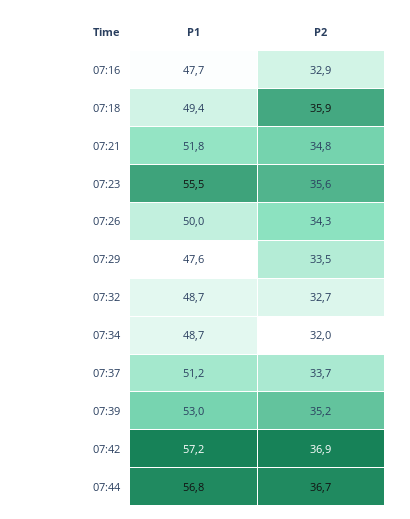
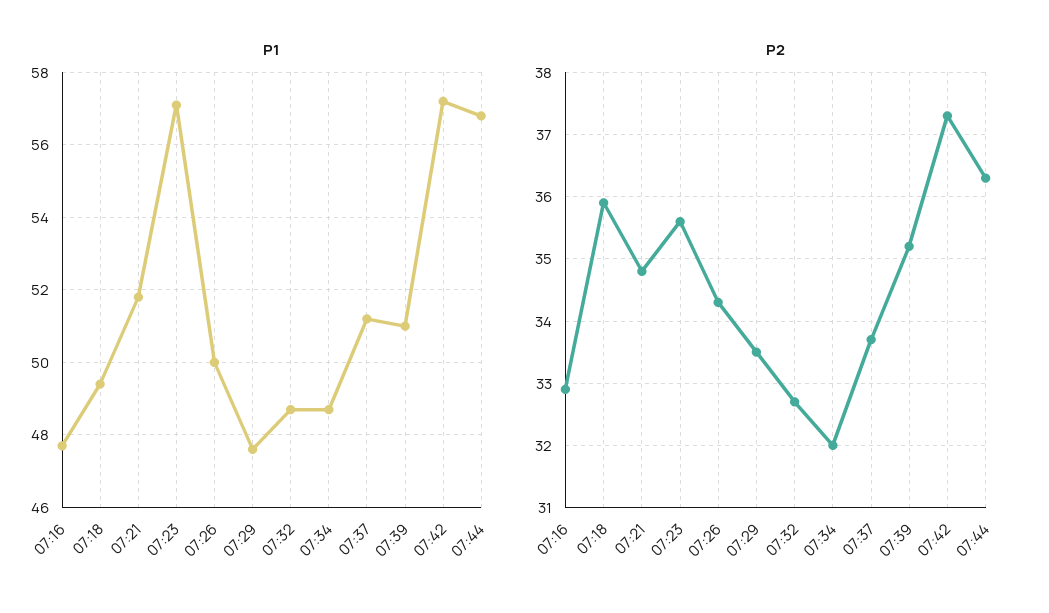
P1, 07:23: 55.5 -> 57
P1, 07:39: 53 -> 51
P2, 07:42: 36.9 -> 37.3
P2, 07:44: 36.7 -> 36.3

